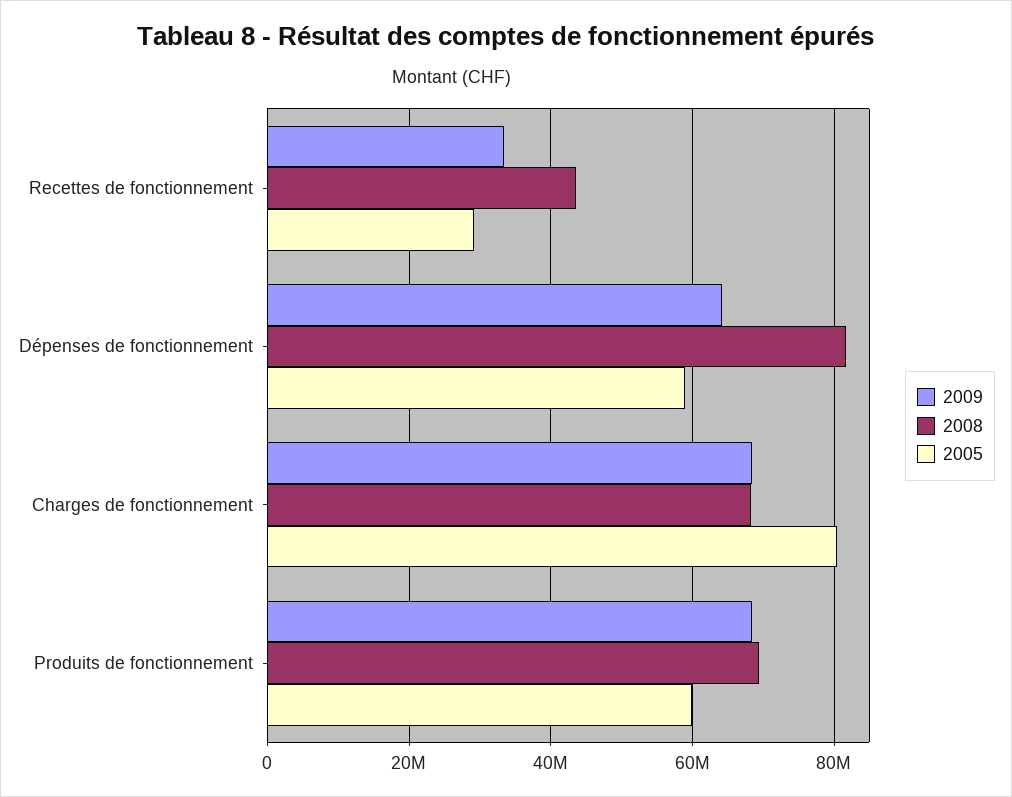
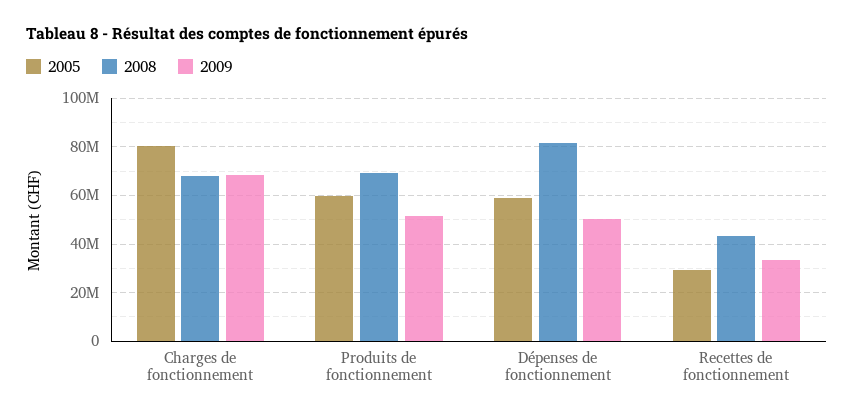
2009, Dépenses de fonctionnement: 64000000 -> 50000000
2009, Produits de fonctionnement: 68000000 -> 52500000

